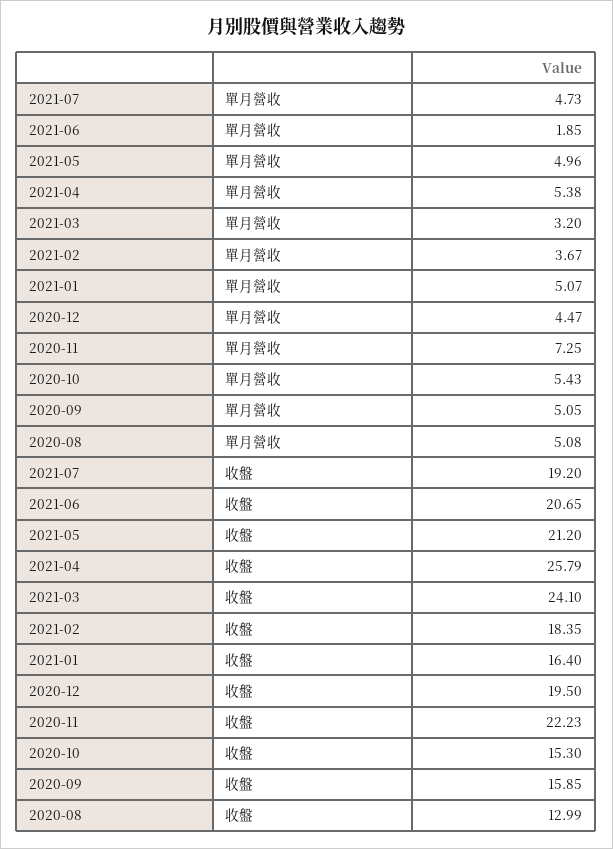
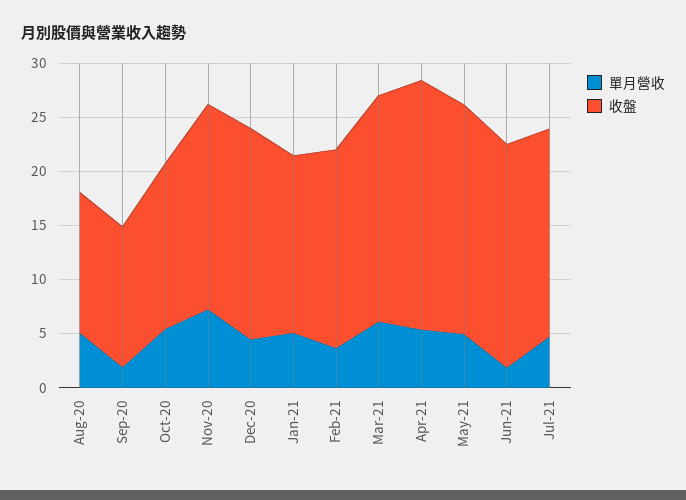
單月營收, 2021-03: 3.2 -> 6
單月營收, 2020-09: 5.05 -> 2
收盤, 2021-04: 25.79 -> 23
收盤, 2021-03: 24.1 -> 21
收盤, 2020-11: 22.23 -> 19
收盤, 2020-09: 15.85 -> 13

